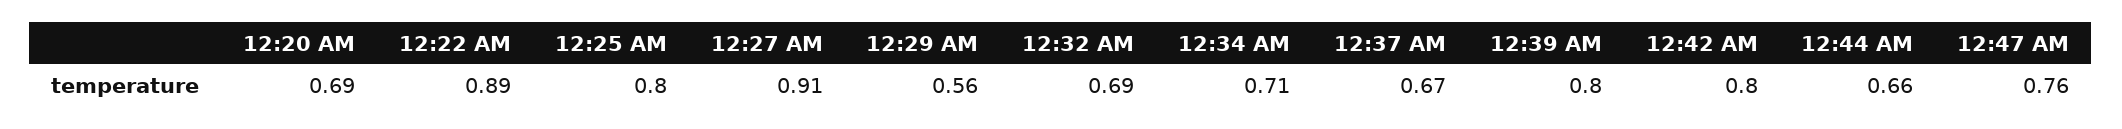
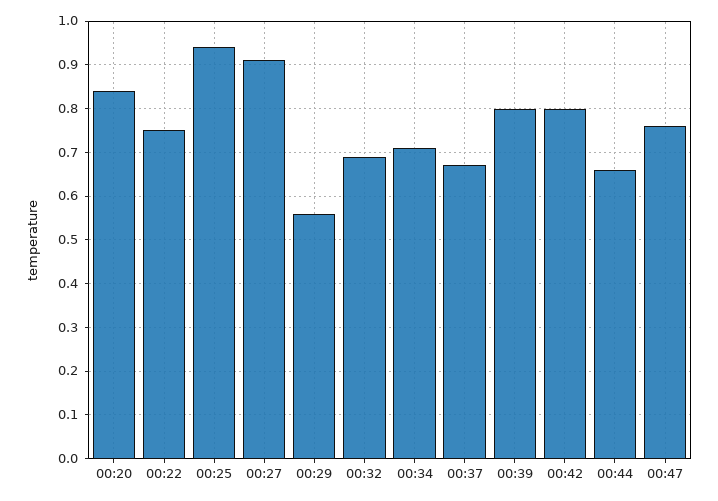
12:20 AM: 0.69 -> 0.85
12:22 AM: 0.89 -> 0.75
12:25 AM: 0.8 -> 0.95

